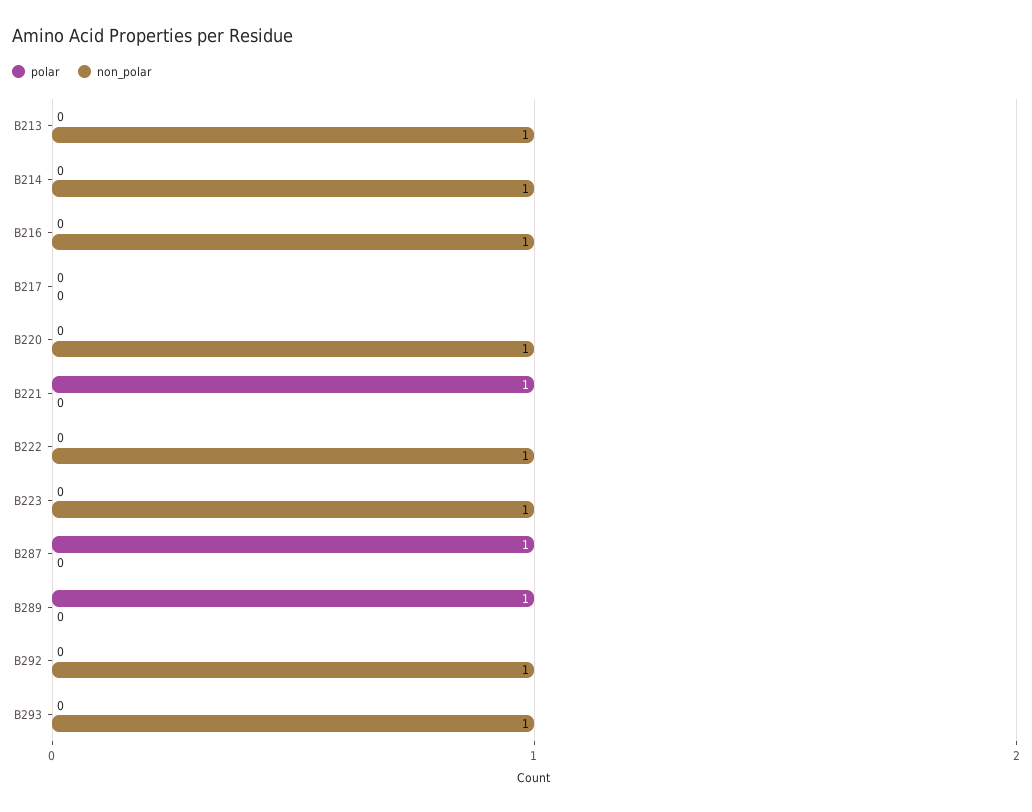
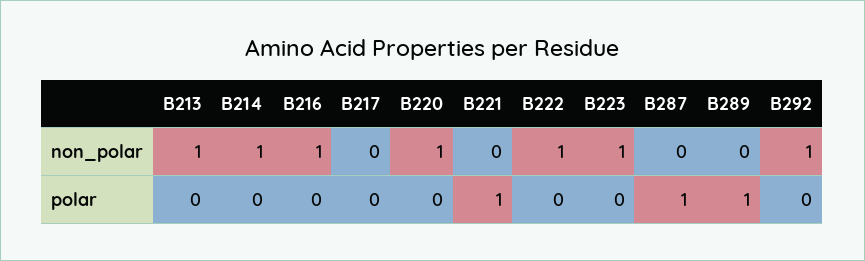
polar, B293: 0 -> none
non_polar, B293: 1 -> none

